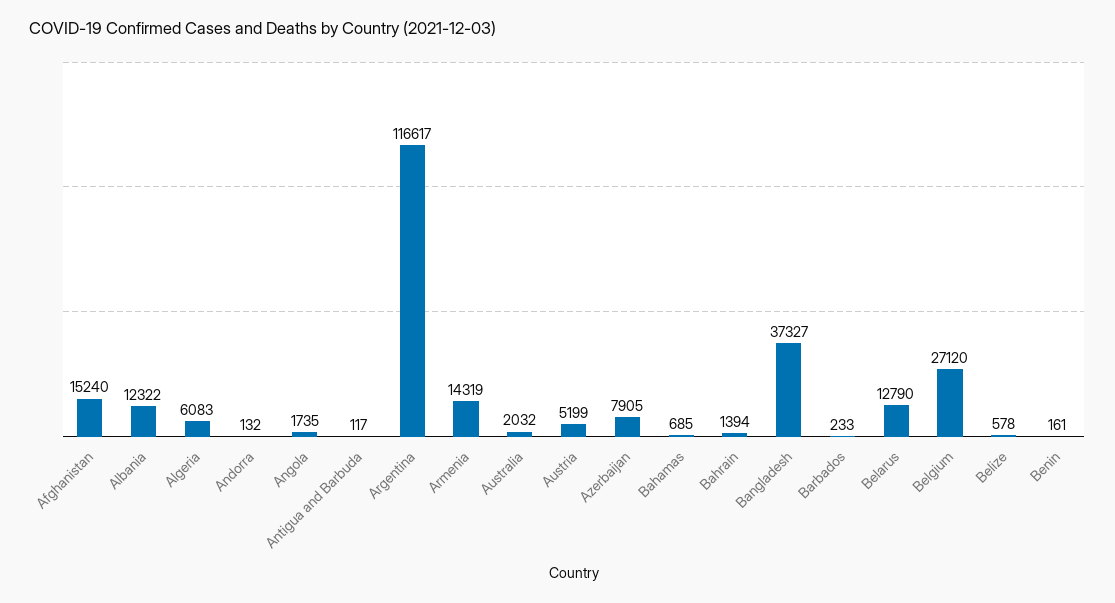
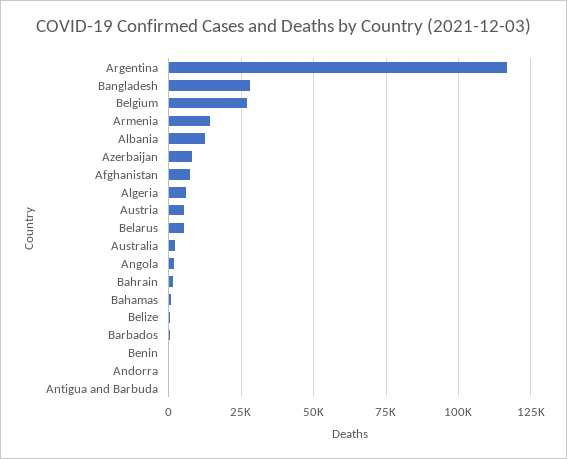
Afghanistan: 15240 -> 7500
Bangladesh: 37327 -> 27500
Belarus: 12790 -> 5000

